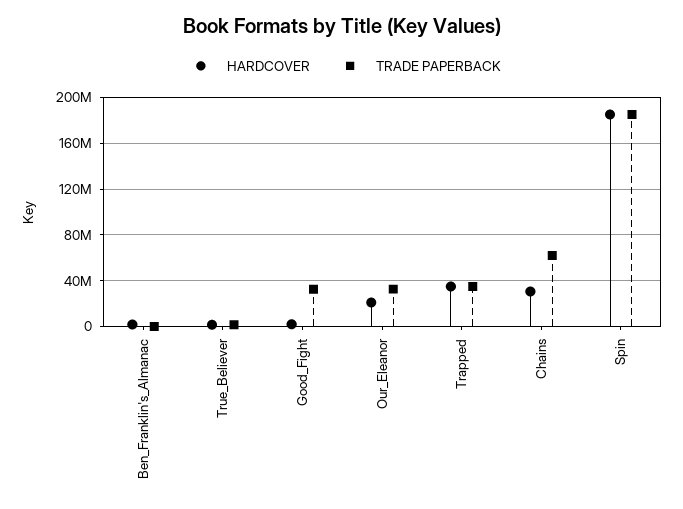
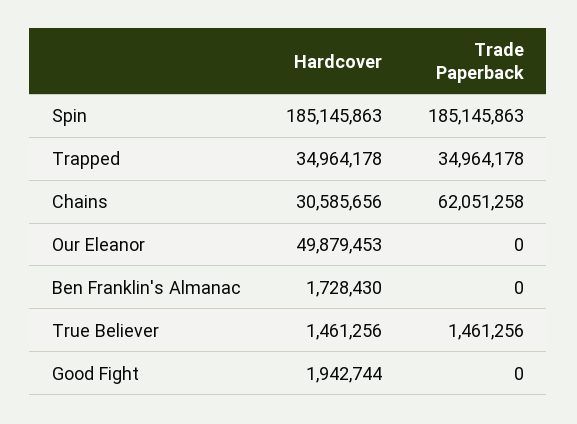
TRADE PAPERBACK, Good_Fight: 30000000 -> 0
HARDCOVER, Our_Eleanor: 20000000 -> 49879453
TRADE PAPERBACK, Our_Eleanor: 30000000 -> 0

